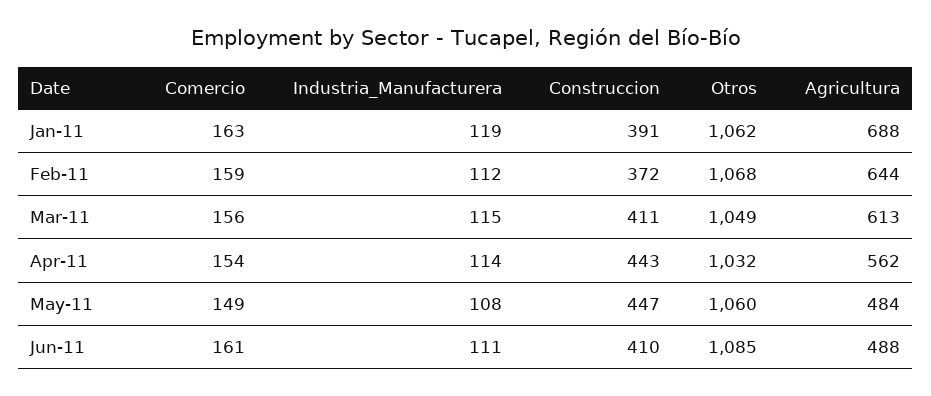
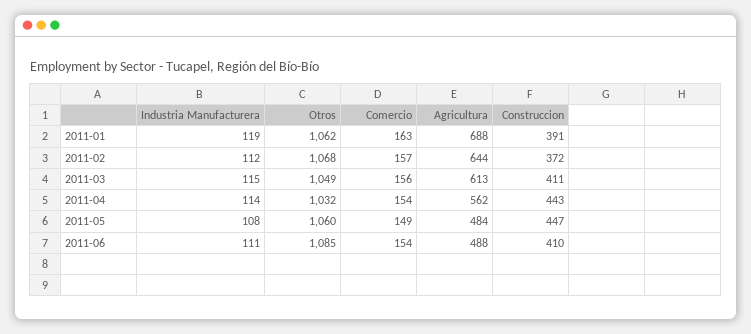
Comercio, Feb-11: 159 -> 157
Comercio, Jun-11: 161 -> 154

